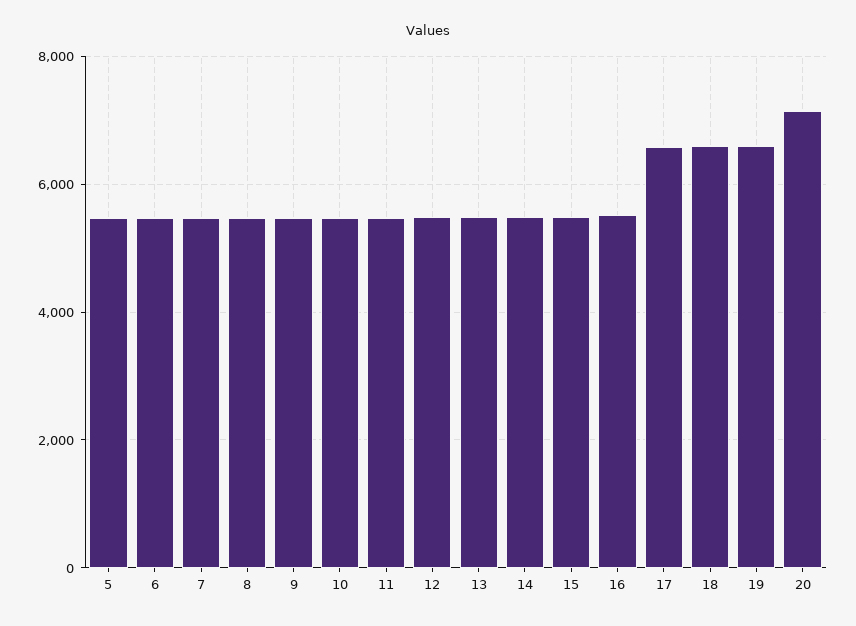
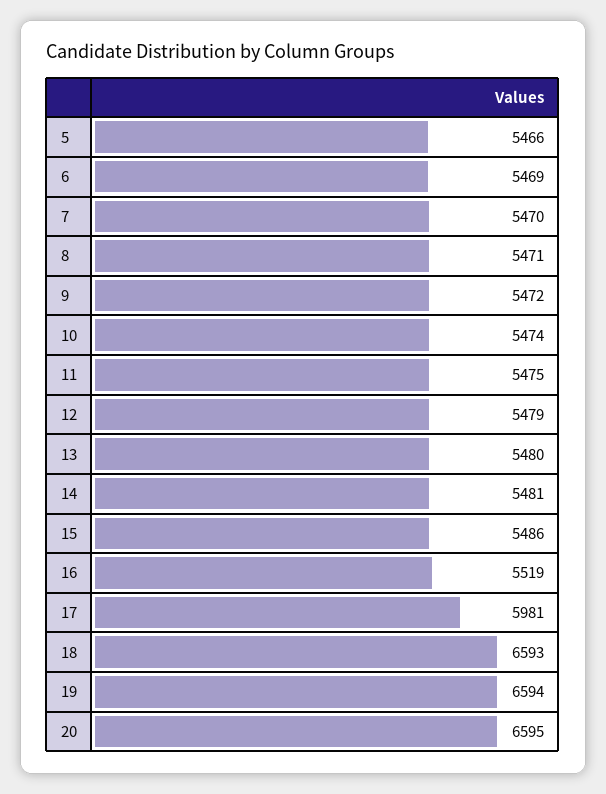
17: 6600 -> 5981
20: 7200 -> 6595

